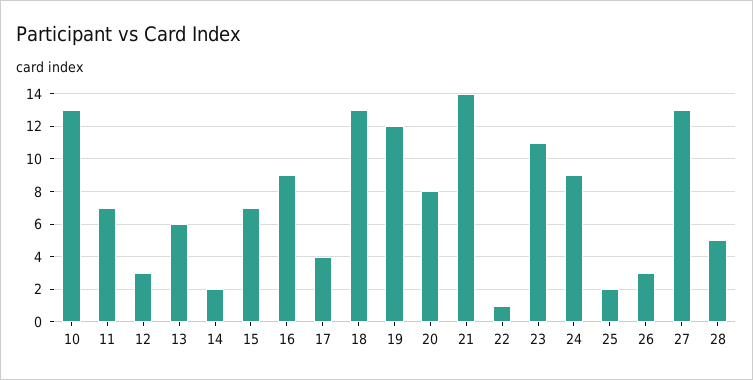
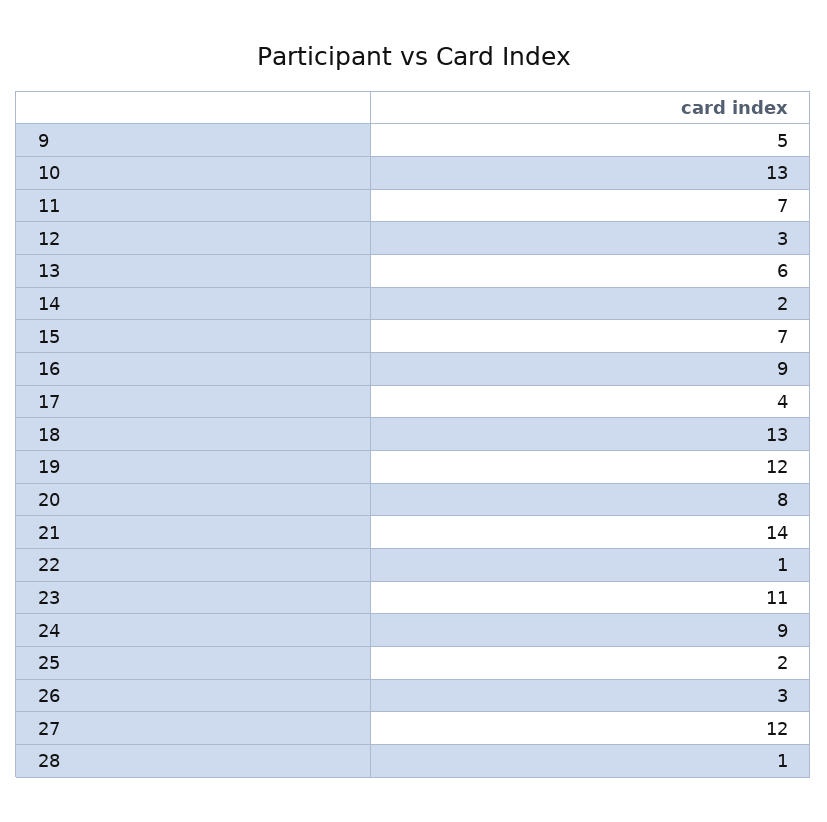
27: 13 -> 12
28: 5 -> 1
9: none -> 5

